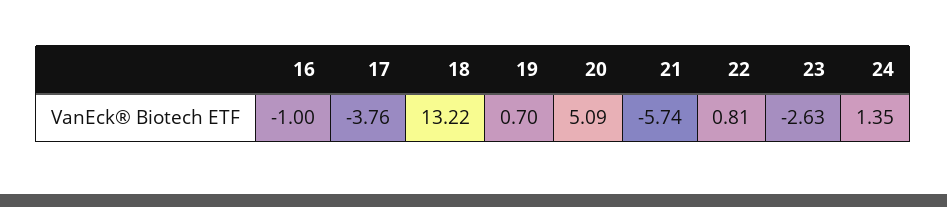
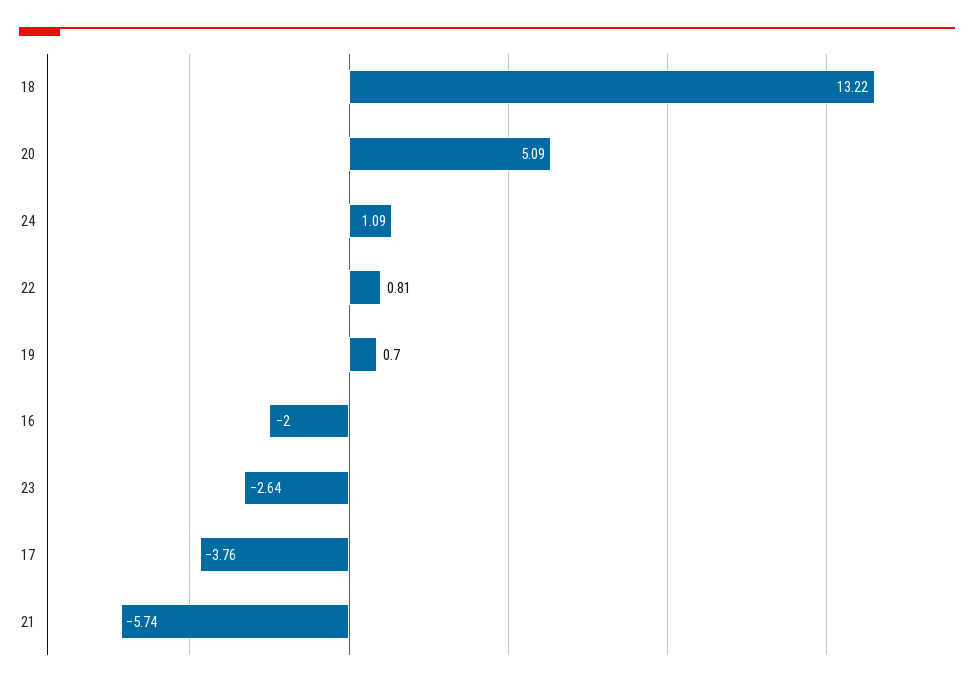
16: -1 -> -2
23: -2.63 -> -2.64
24: 1.35 -> 1.09

